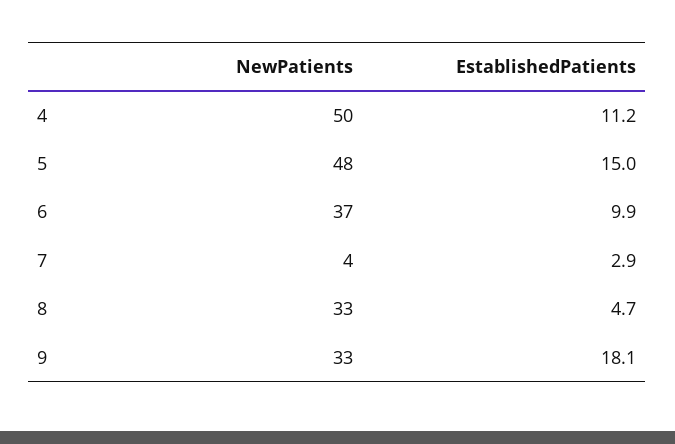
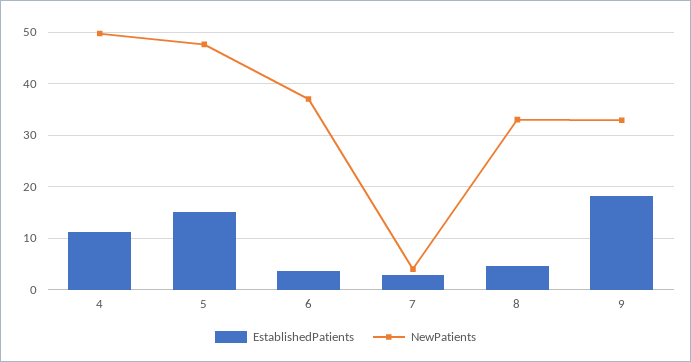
EstablishedPatients, 6: 9.9 -> 4

